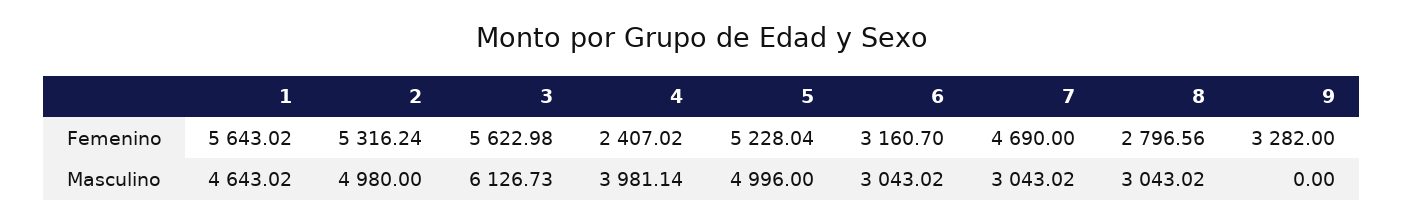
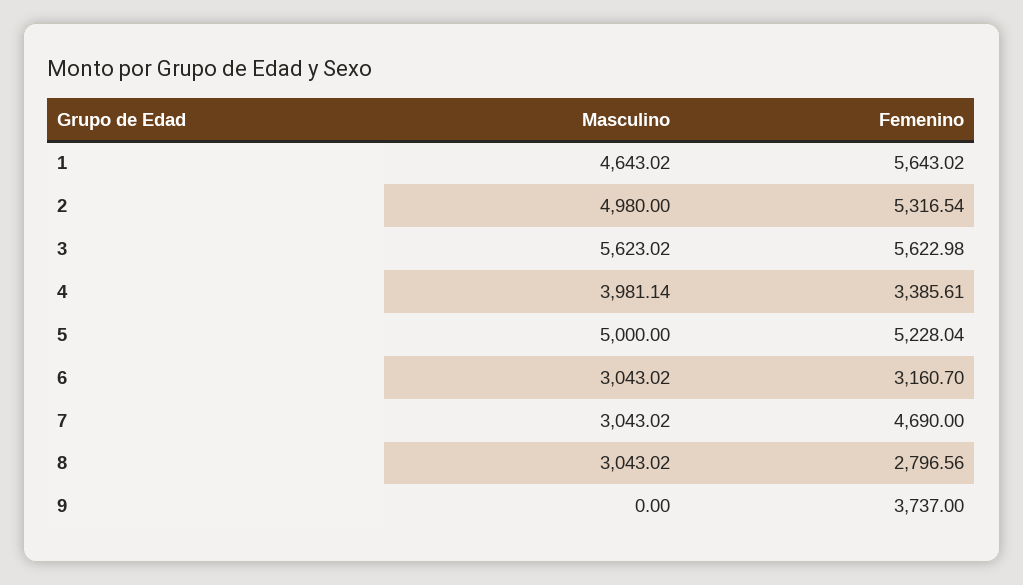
2, Femenino: 5316.24 -> 5316.54
4, Femenino: 2407.02 -> 3385.61
9, Femenino: 3282 -> 3737
3, Masculino: 6126.73 -> 5623.02
5, Masculino: 4996 -> 5000

